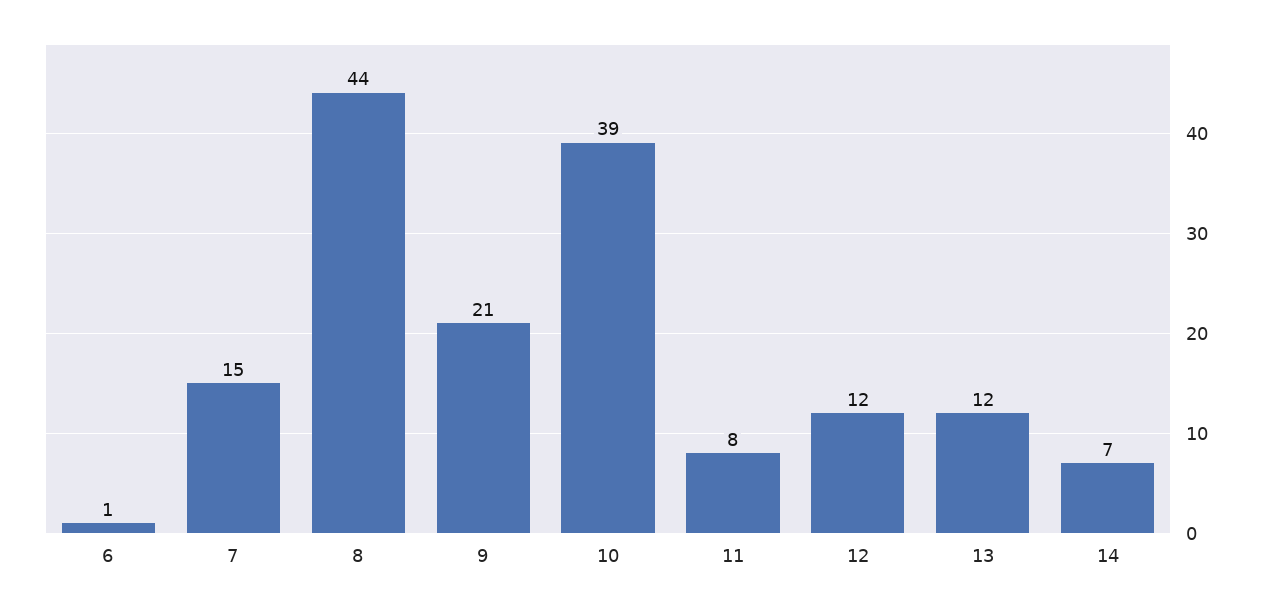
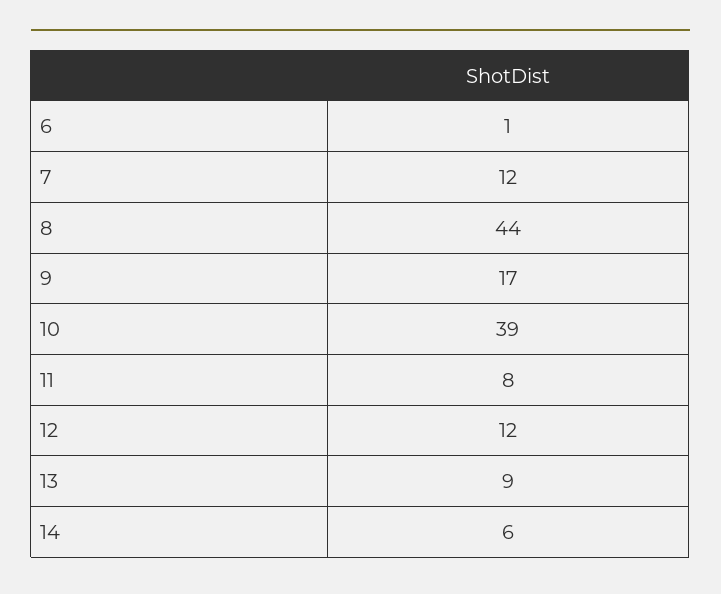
7: 15 -> 12
9: 21 -> 17
13: 12 -> 9
14: 7 -> 6

